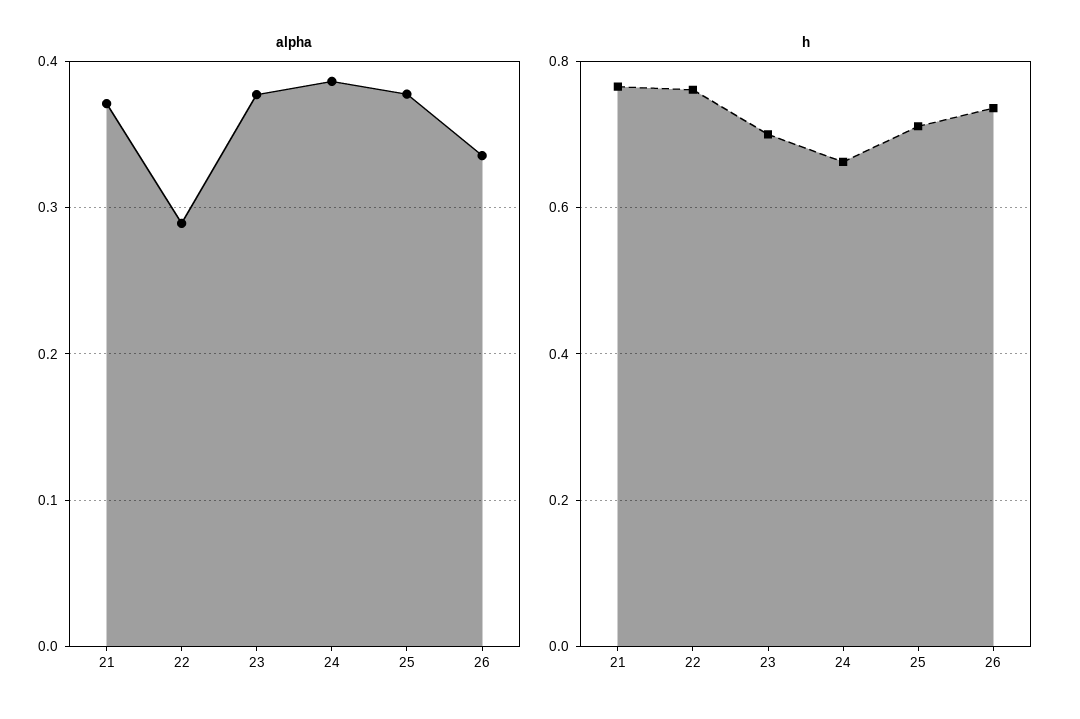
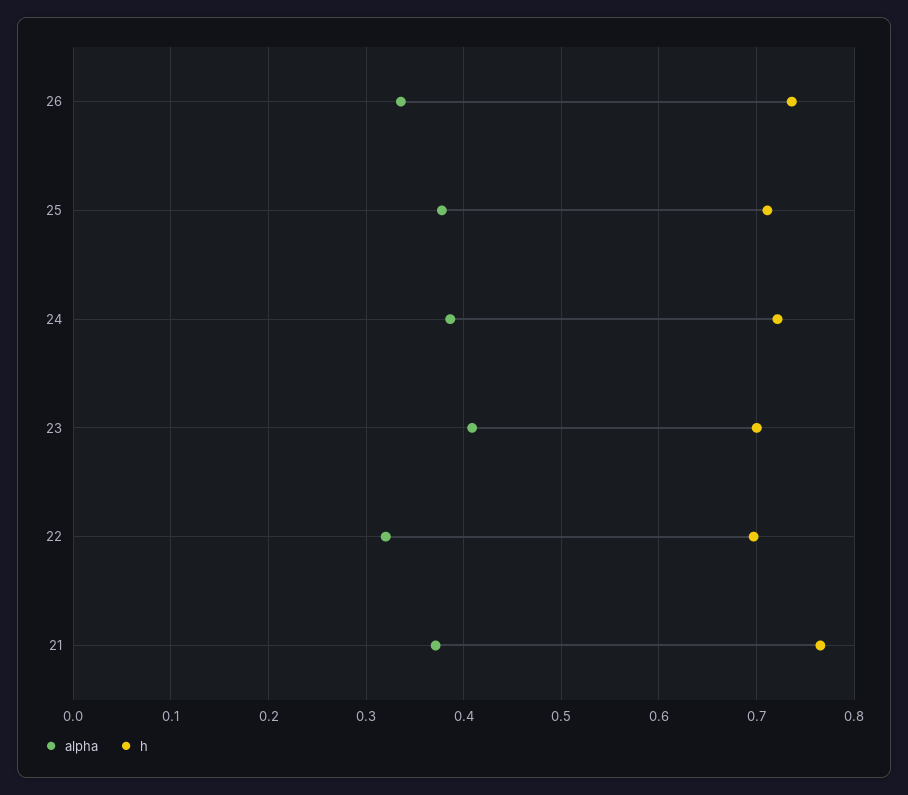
alpha, 22: 0.29 -> 0.32
alpha, 23: 0.38 -> 0.41
h, 22: 0.76 -> 0.7
h, 24: 0.66 -> 0.72

